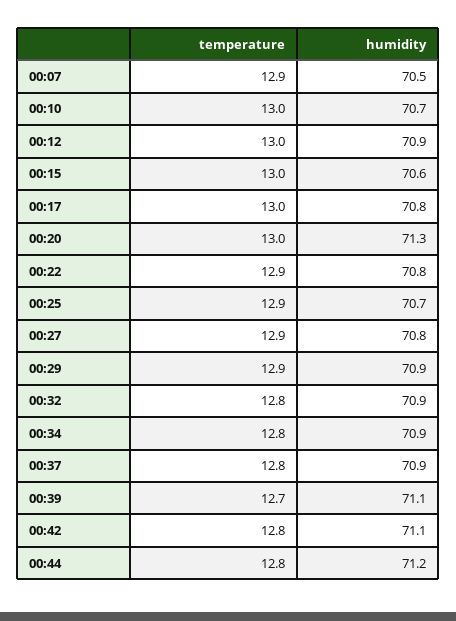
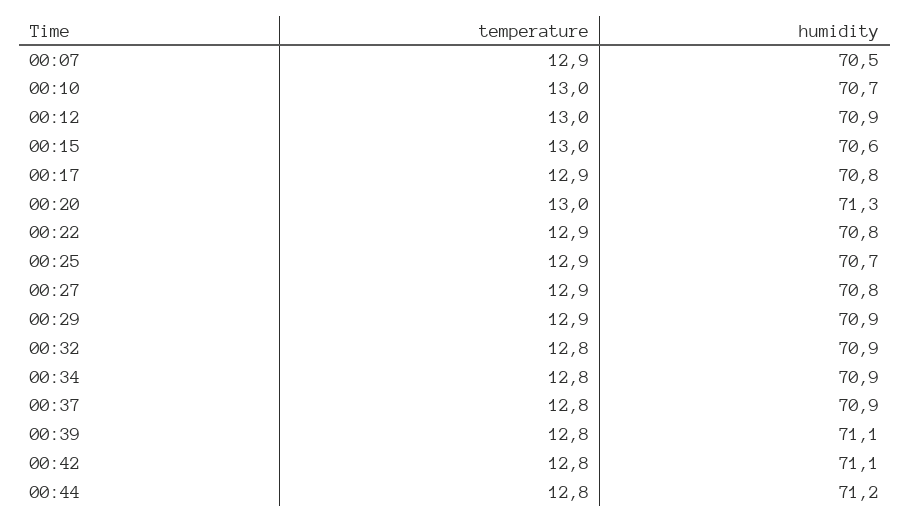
temperature, 00:17: 13 -> 12.9
temperature, 00:39: 12.7 -> 12.8

